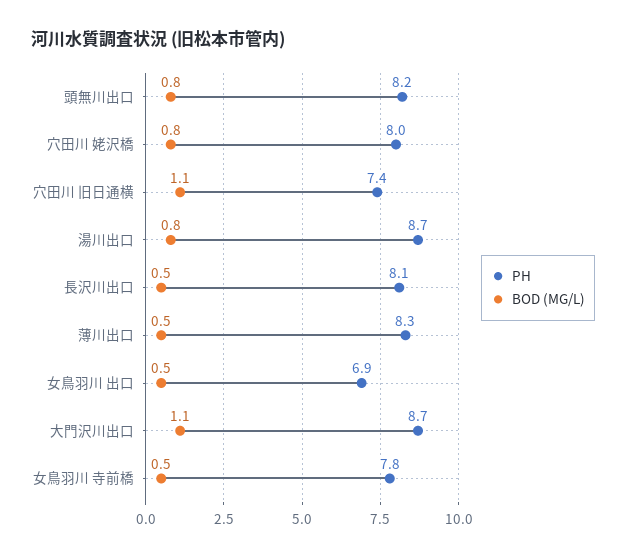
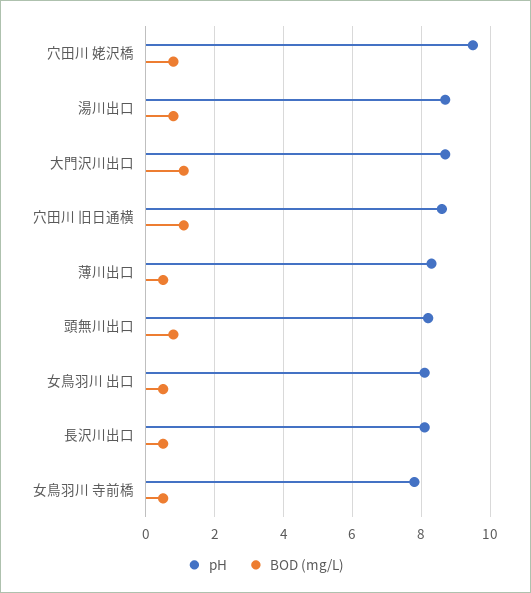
PH, 穴田川 姥沢橋: 8 -> 9.5
PH, 穴田川 旧日通横: 7.4 -> 8.5
PH, 女鳥羽川 出口: 6.9 -> 8

